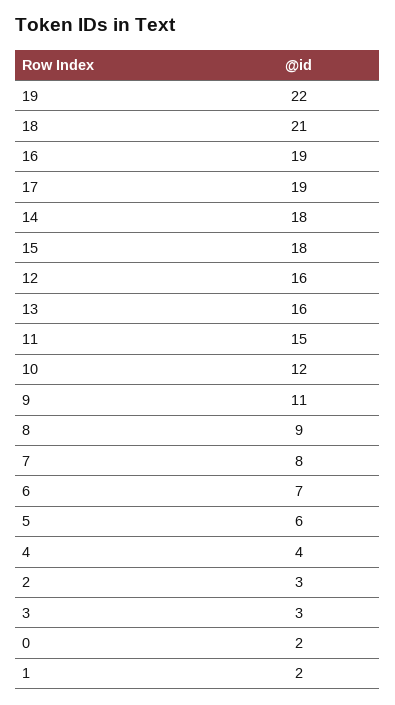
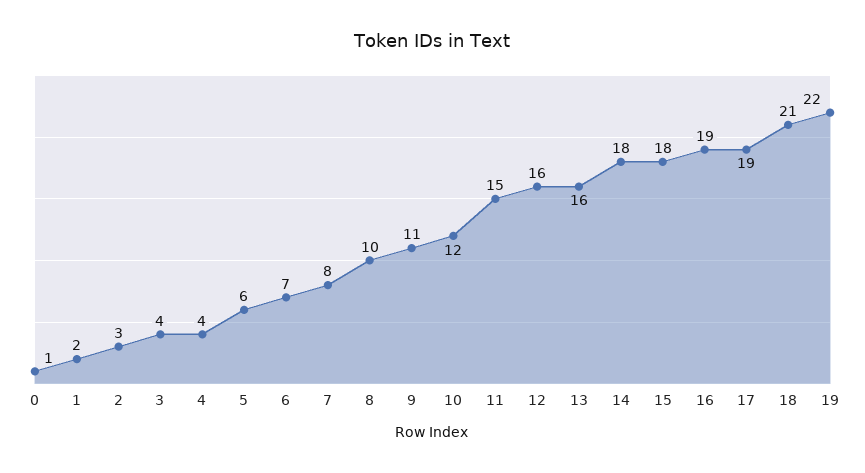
8: 9 -> 10
3: 3 -> 4
0: 2 -> 1

